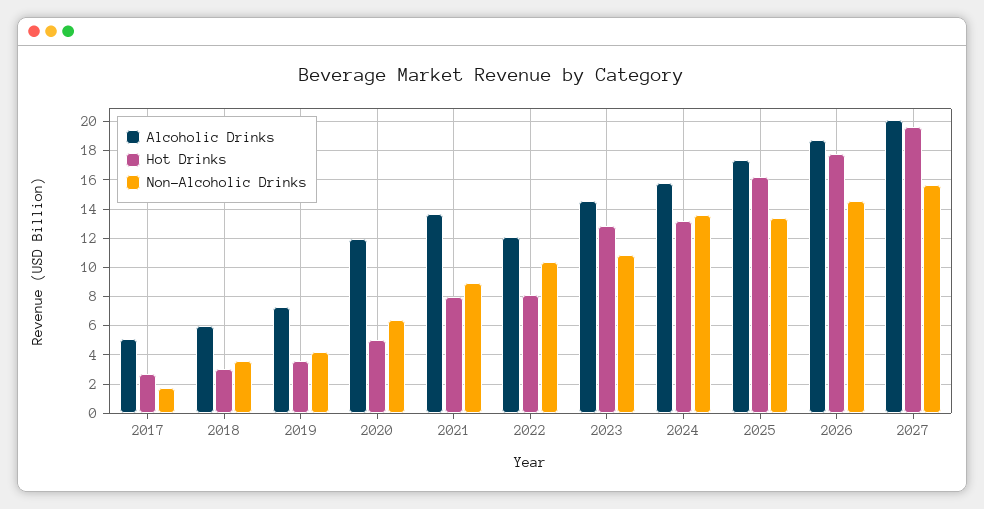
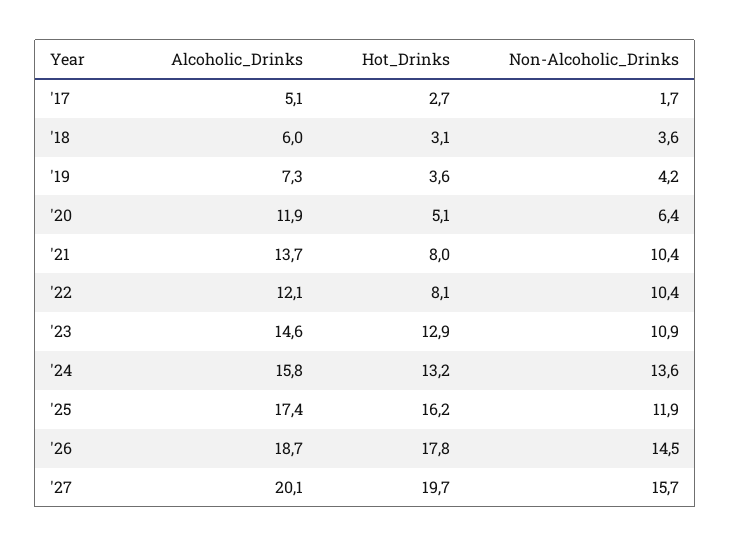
Non-Alcoholic Drinks, 2021: 9 -> 10.4
Non-Alcoholic Drinks, 2025: 13.5 -> 11.9

